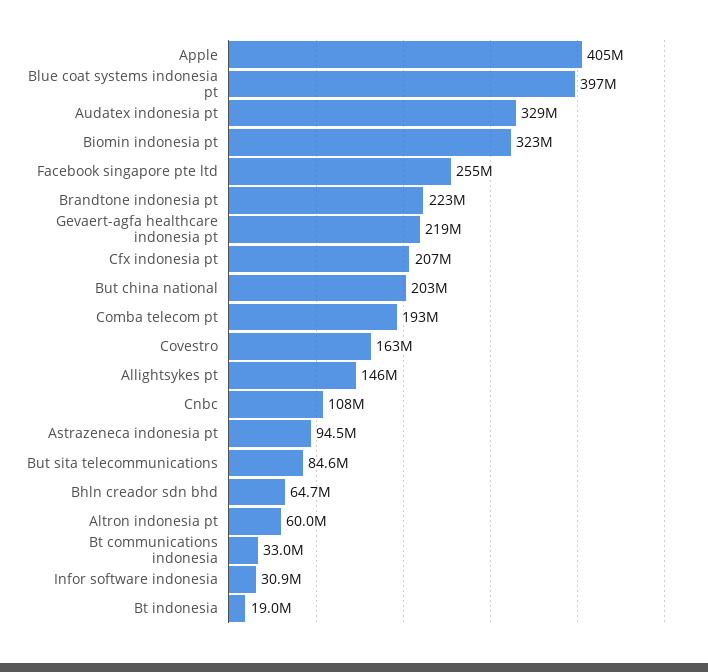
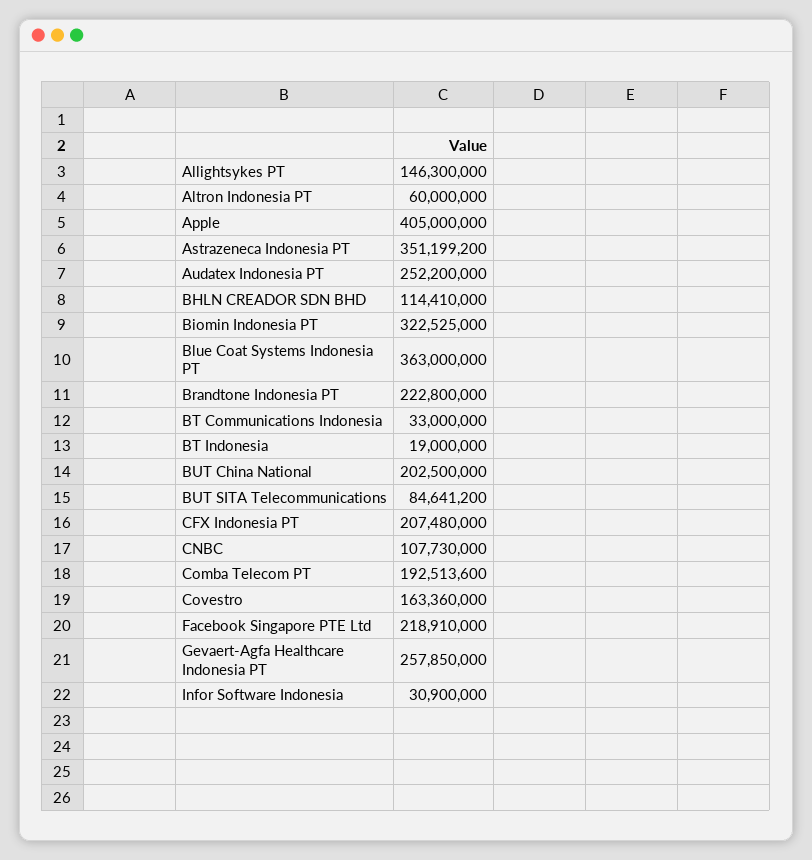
Blue coat systems indonesia pt: 397000000 -> 363000000
Audatex indonesia pt: 329000000 -> 252200000
Facebook singapore pte ltd: 255000000 -> 218910000
Gevaert-agfa healthcare indonesia pt: 219000000 -> 257850000
Astrazeneca indonesia pt: 94500000 -> 351199200
Bhln creador sdn bhd: 64700000 -> 114410000

